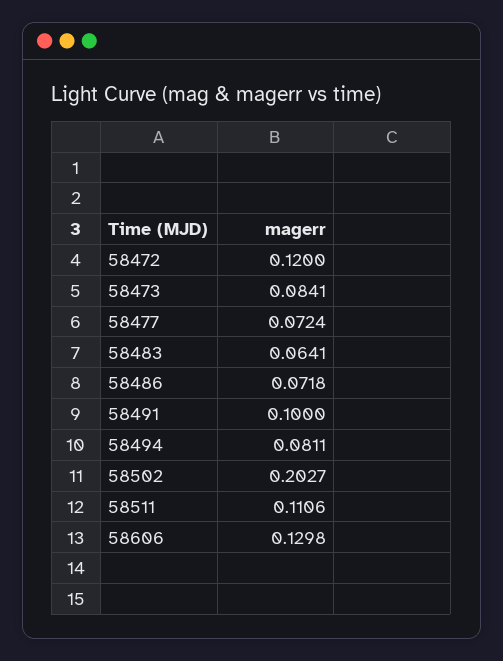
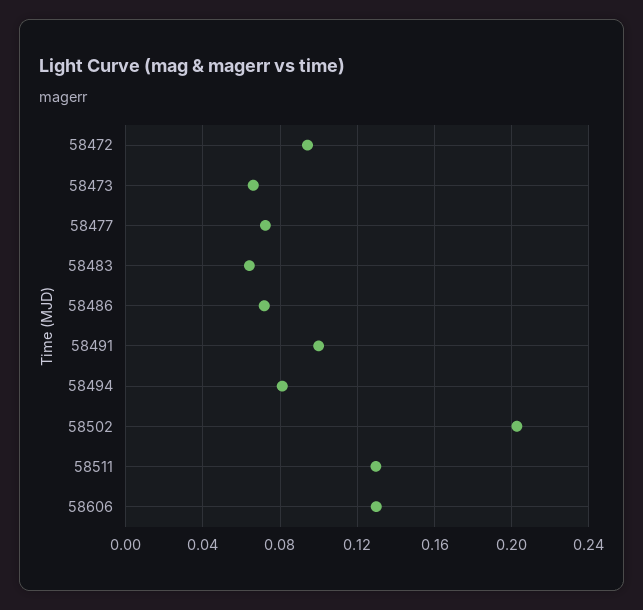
58472: 0.12 -> 0.095
58473: 0.0841 -> 0.065
58511: 0.1106 -> 0.13

